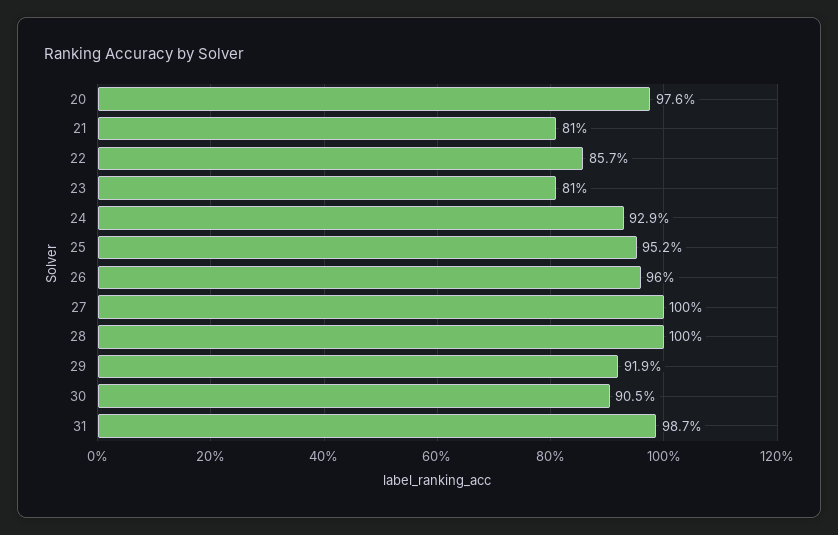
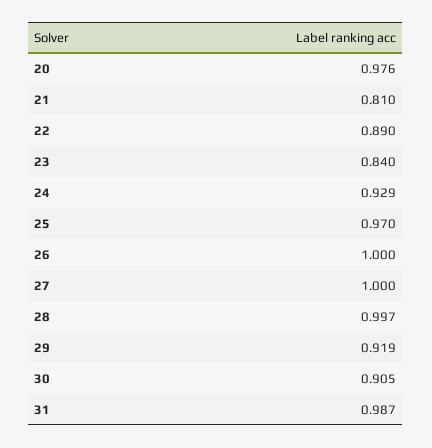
22: 0.857 -> 0.89
23: 0.81 -> 0.84
25: 0.952 -> 0.97
26: 0.96 -> 1
28: 1 -> 0.997

